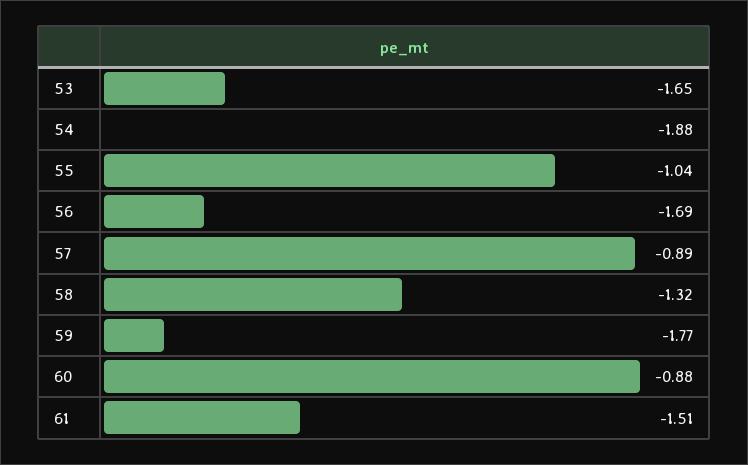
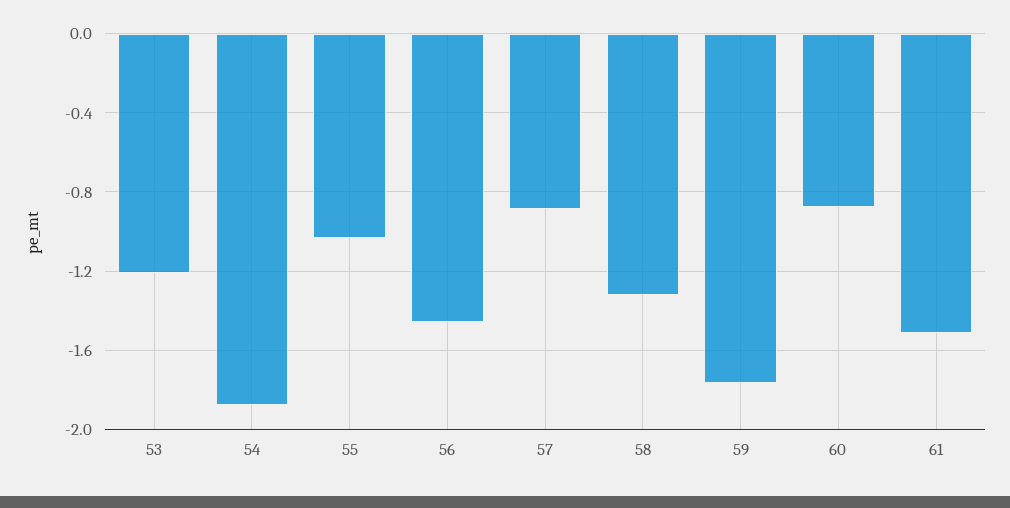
53: -1.65 -> -1.2
56: -1.69 -> -1.45

